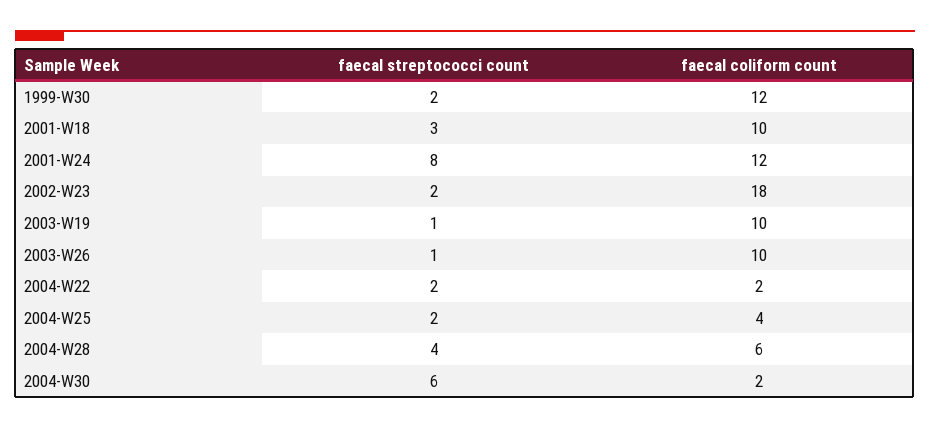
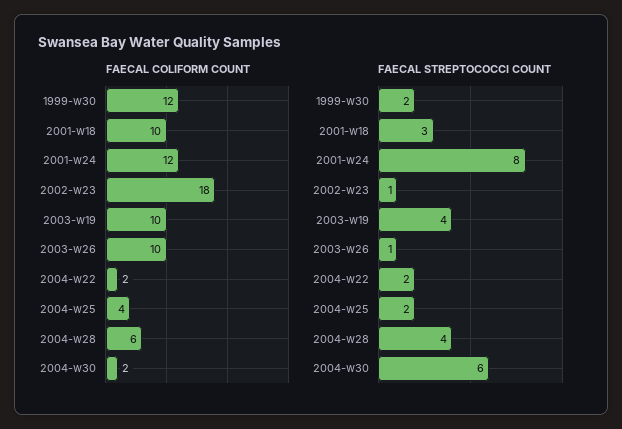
faecal streptococci count, 2002-W23: 2 -> 1
faecal streptococci count, 2003-W19: 1 -> 4

